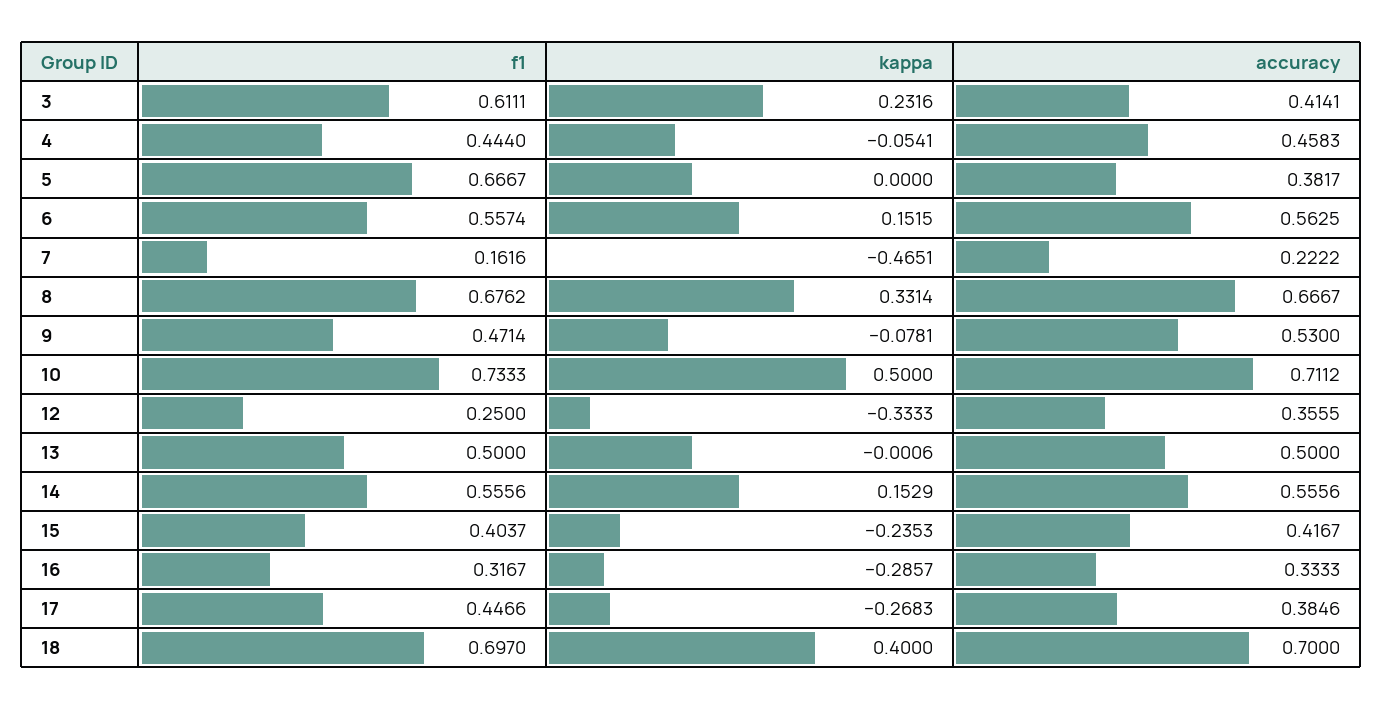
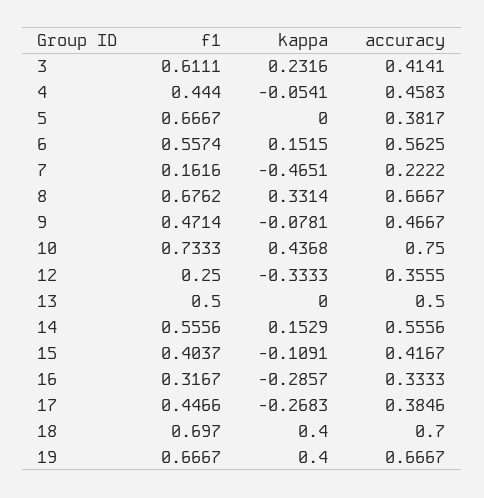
accuracy, 9: 0.53 -> 0.4667
kappa, 10: 0.5 -> 0.4368
accuracy, 10: 0.7112 -> 0.75
kappa, 13: -0.0006 -> 0
kappa, 15: -0.2353 -> -0.1091
f1, 19: none -> 0.6667
kappa, 19: none -> 0.4
accuracy, 19: none -> 0.6667

